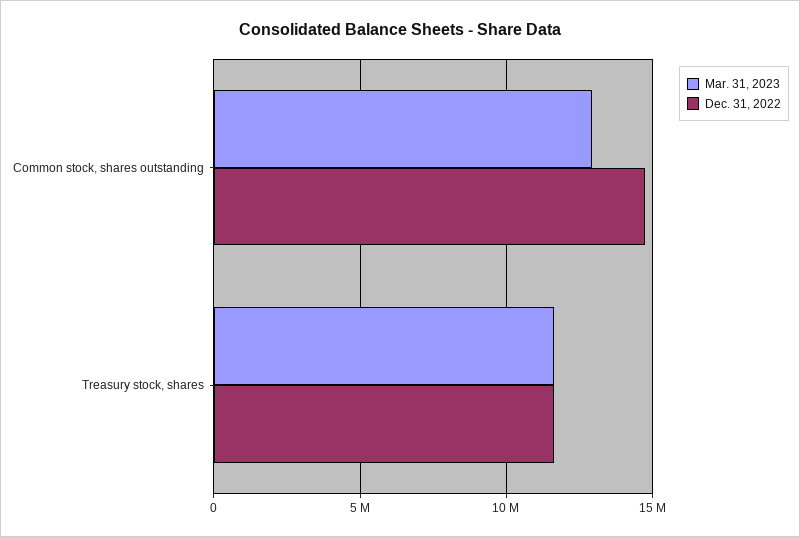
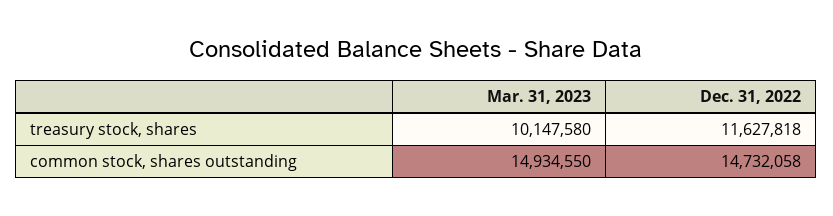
Mar. 31, 2023, Common stock, shares outstanding: 13000000 -> 14934550
Mar. 31, 2023, Treasury stock, shares: 11500000 -> 10147580

